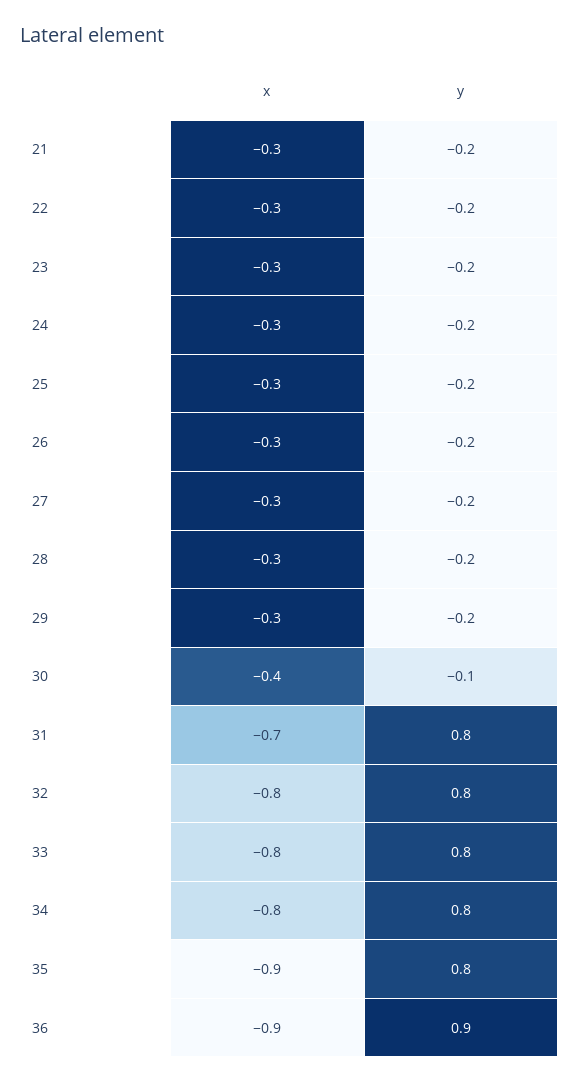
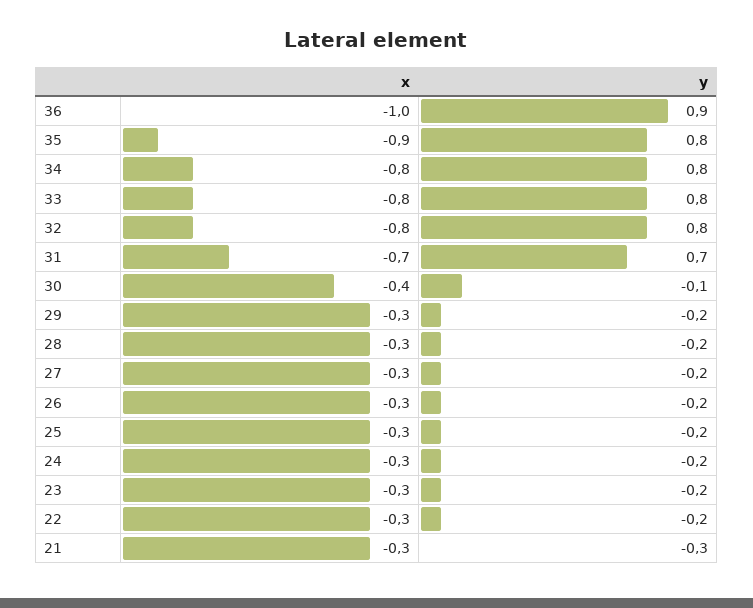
y, 21: -0.2 -> -0.3
y, 31: 0.8 -> 0.7
x, 36: -0.9 -> -1

